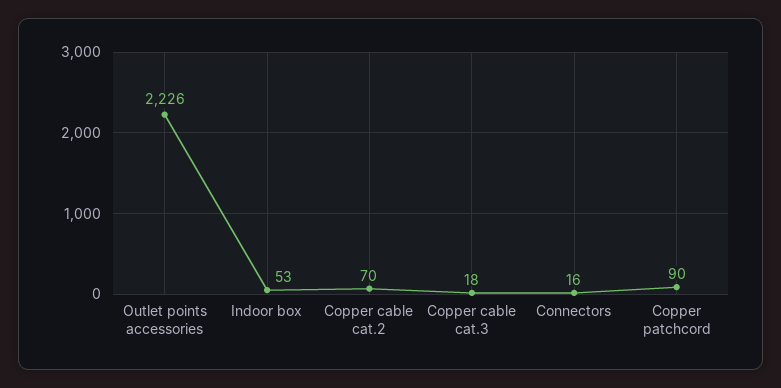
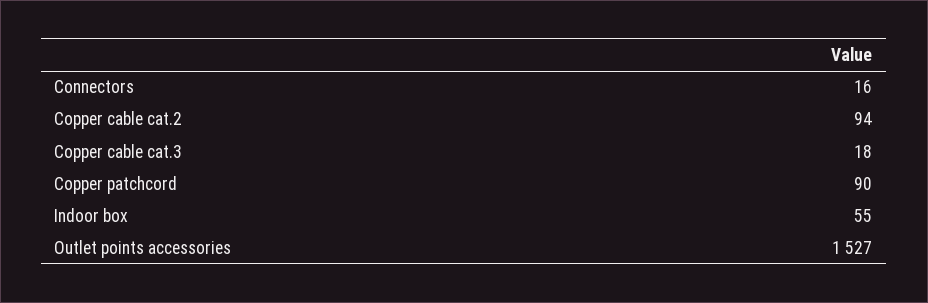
Outlet points accessories: 2226 -> 1527
Indoor box: 53 -> 55
Copper cable cat.2: 70 -> 94

